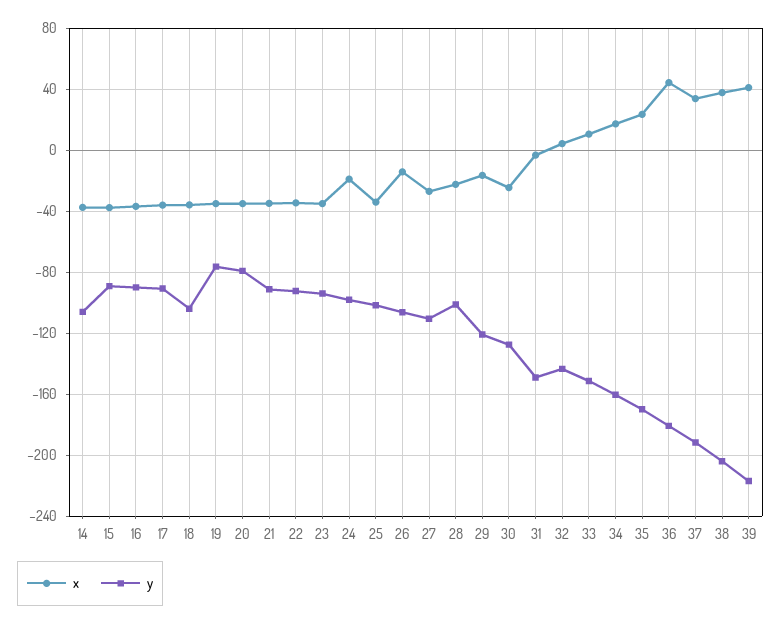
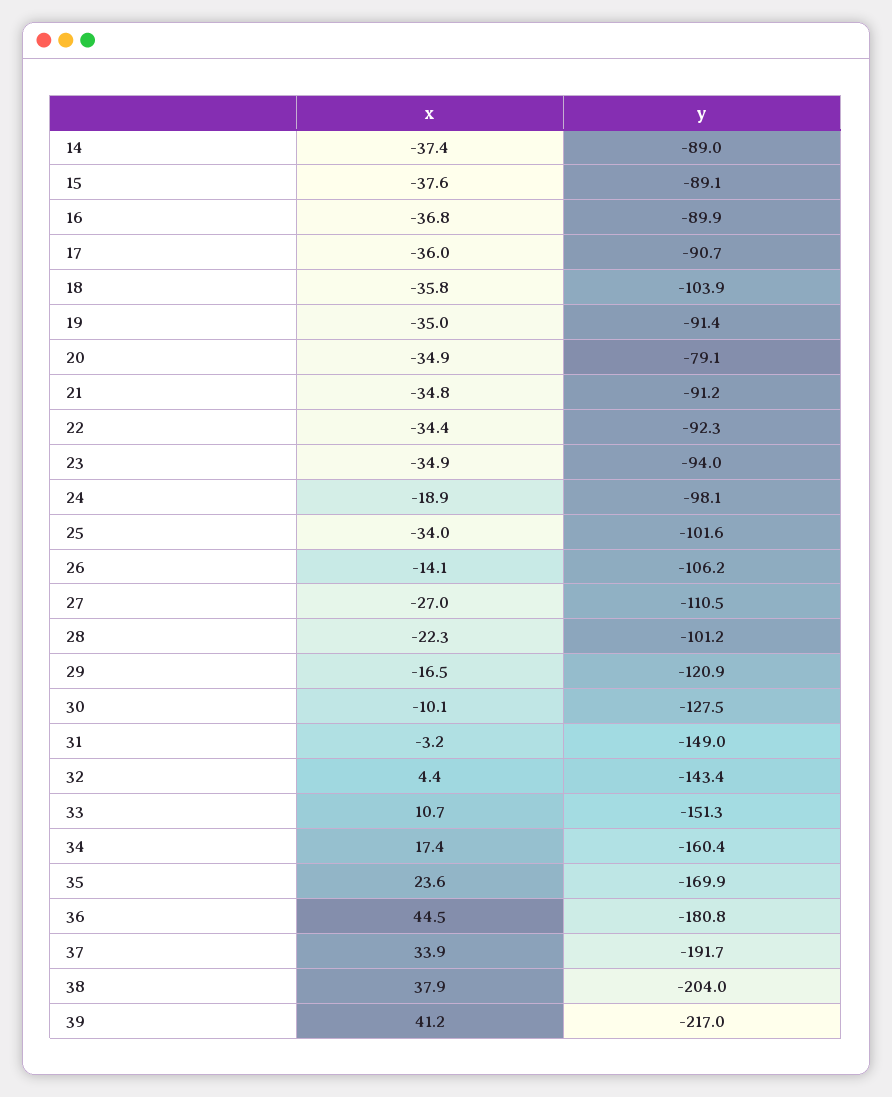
y, 14: -105 -> -89
y, 19: -75 -> -91.4
x, 30: -25 -> -10.1

